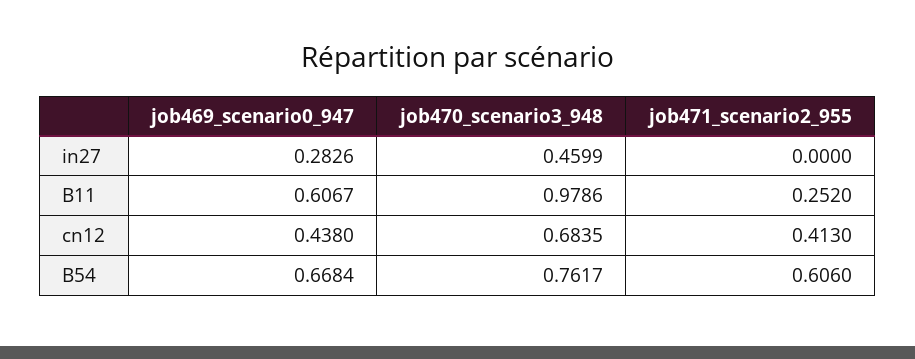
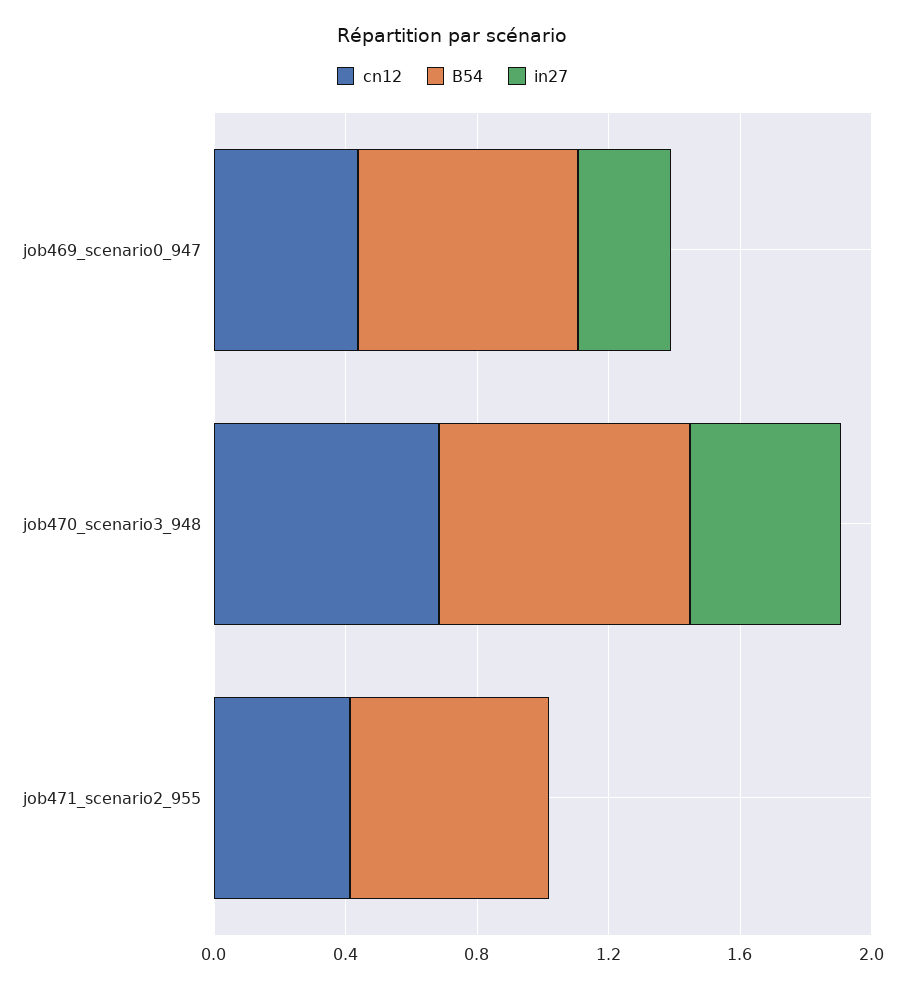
B11, job469_scenario0_947: 0.6067 -> none
B11, job470_scenario3_948: 0.9786 -> none
B11, job471_scenario2_955: 0.252 -> none

